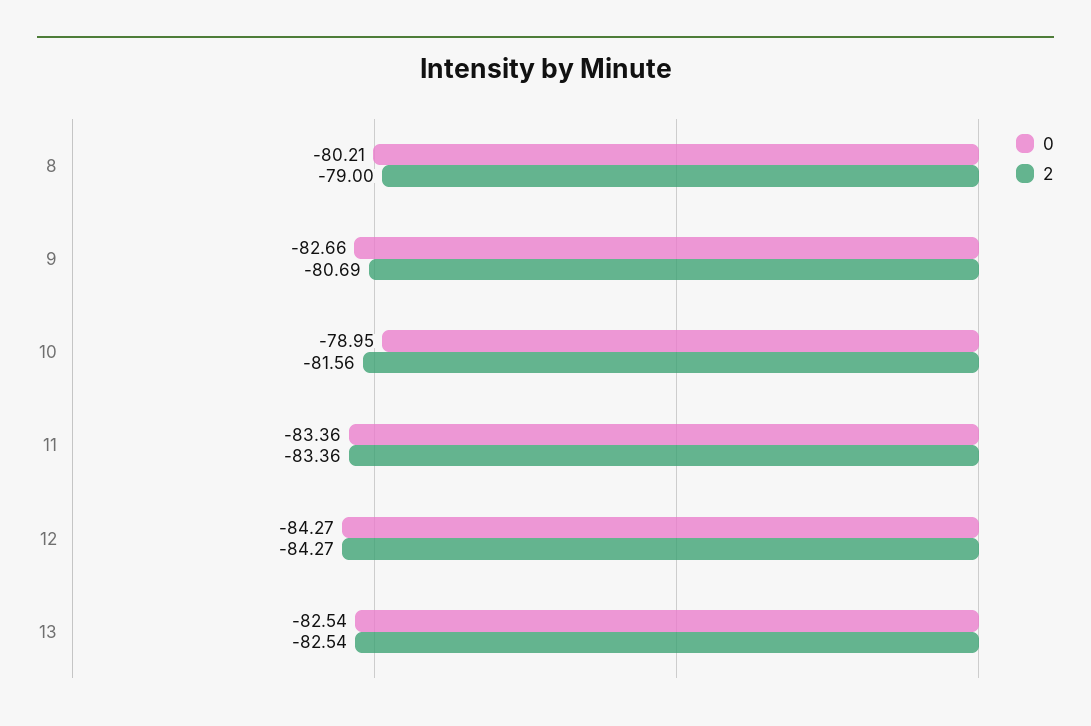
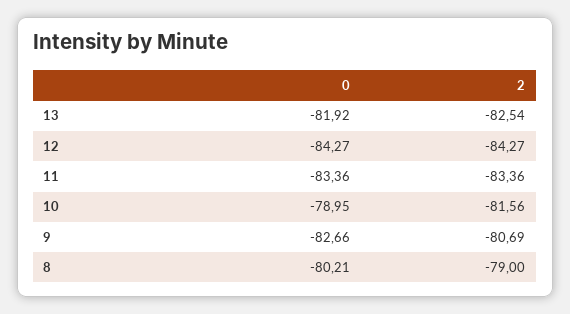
0, 13: -82.54 -> -81.92

